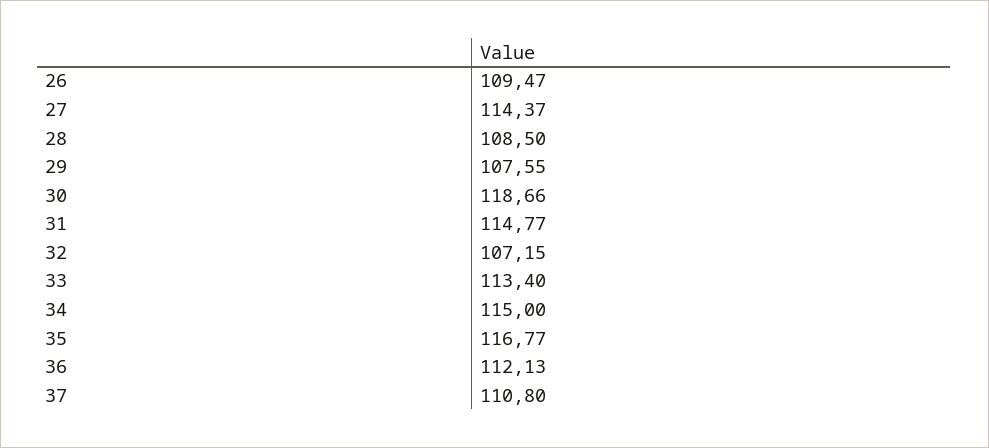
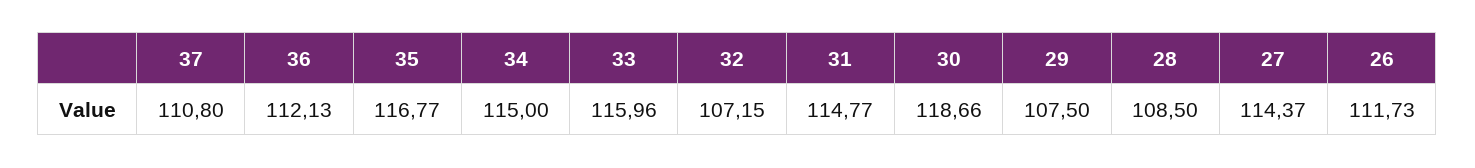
26: 109.47 -> 111.73
29: 107.55 -> 107.5
33: 113.4 -> 115.96

